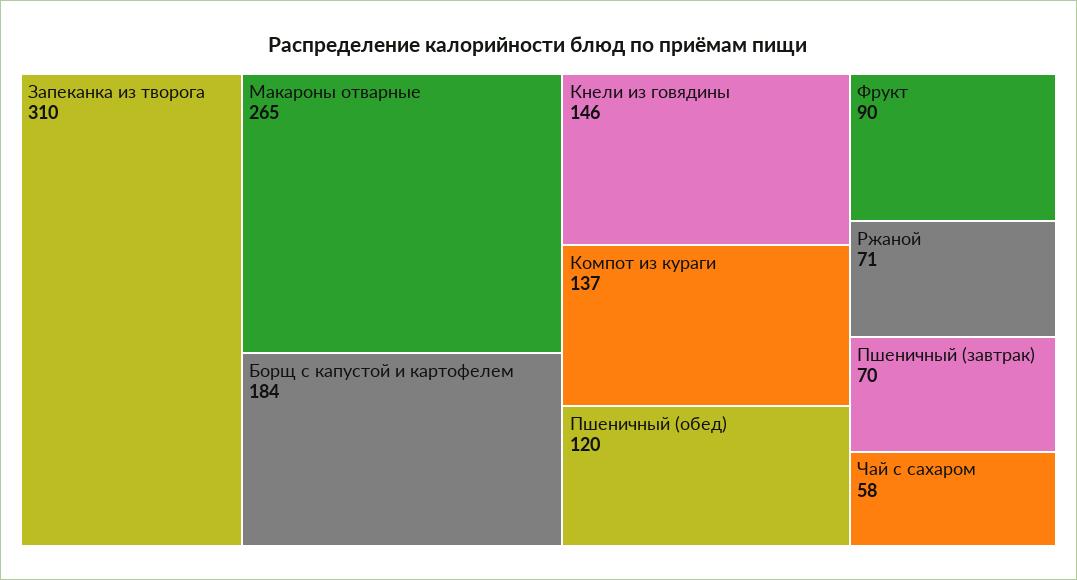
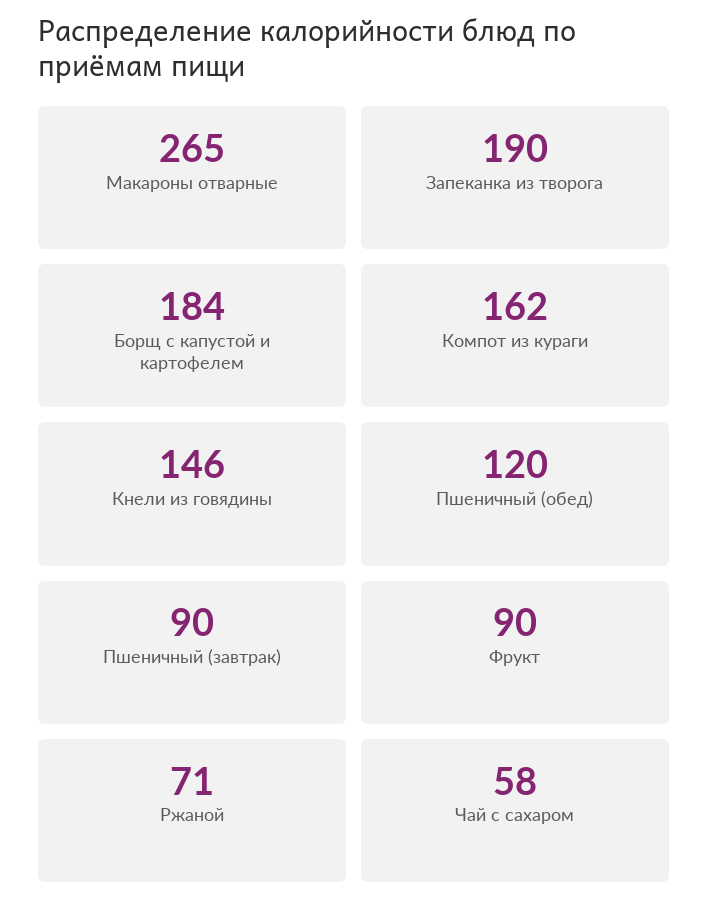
Запеканка из творога: 310 -> 190
Компот из кураги: 137 -> 162
Пшеничный (завтрак): 70 -> 90

